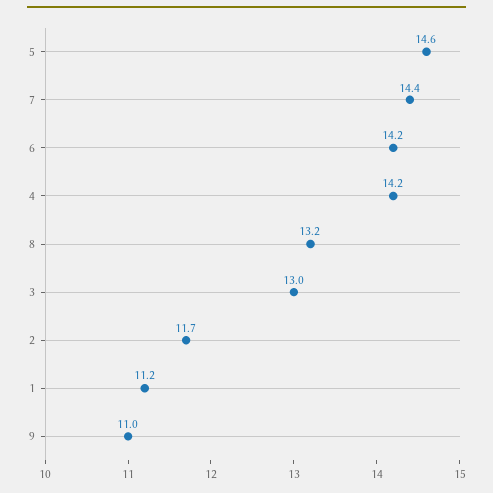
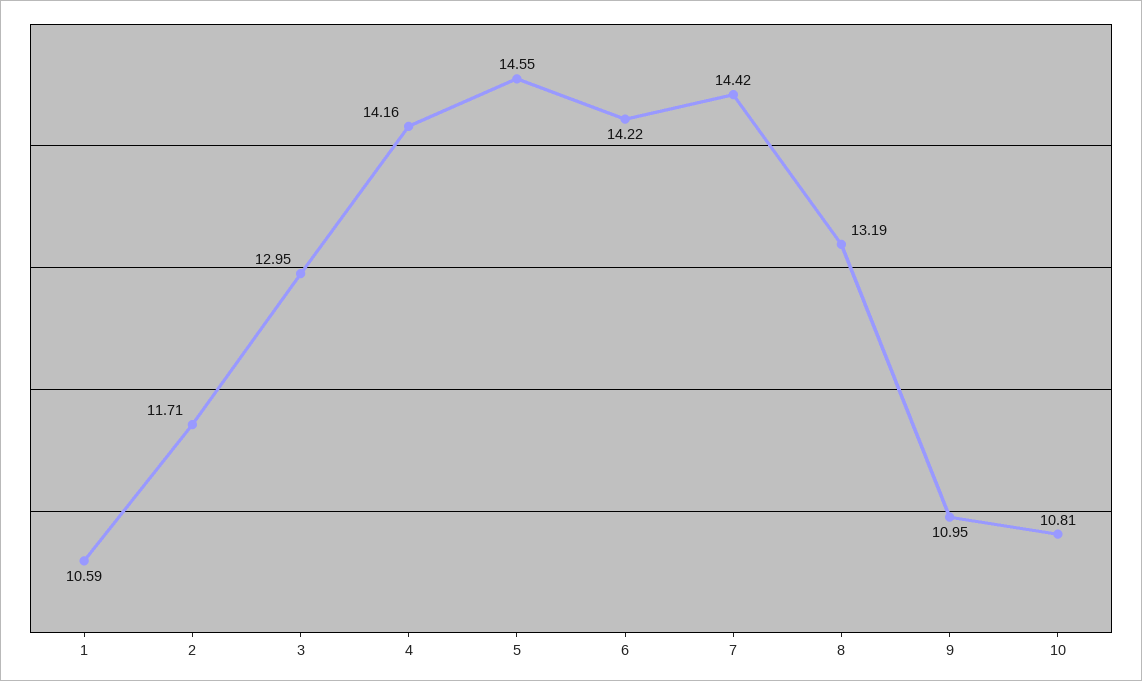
1: 11.2 -> 10.59
10: none -> 10.81

